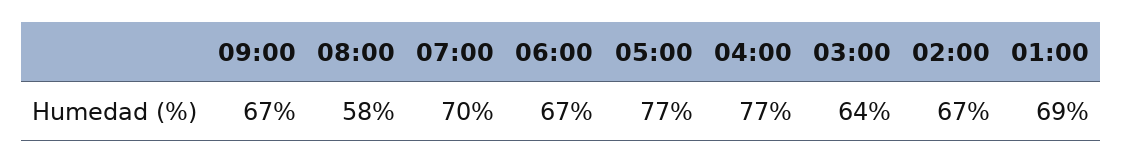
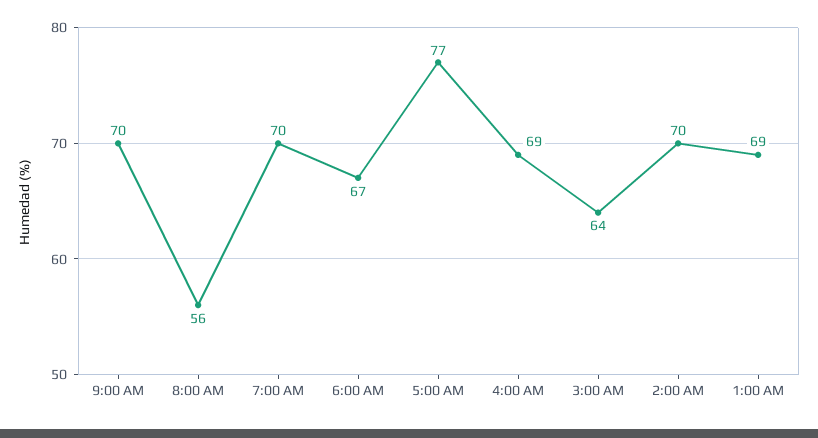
09:00: 67 -> 70
08:00: 58 -> 56
04:00: 77 -> 69
02:00: 67 -> 70

